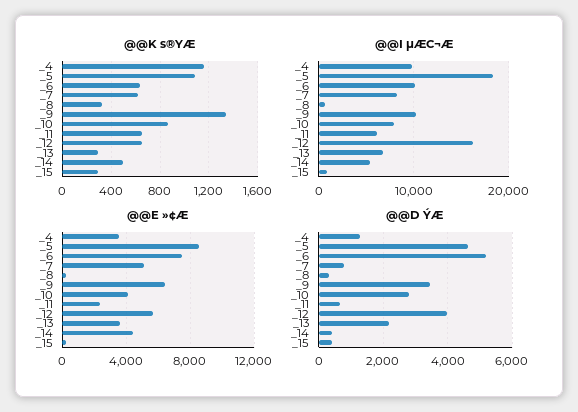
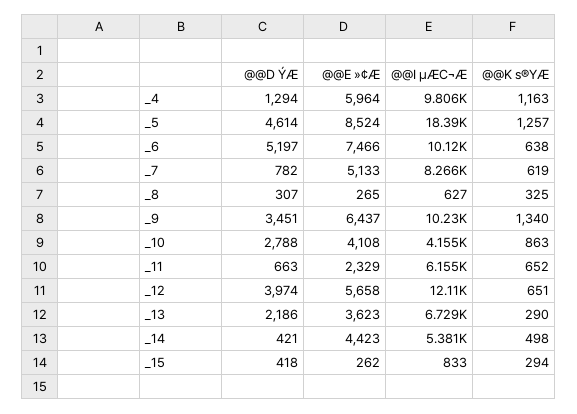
@@K s®YÆ, _5: 1100 -> 1257
@@I µÆC¬Æ, _10: 8000 -> 4155
@@I µÆC¬Æ, _12: 16000 -> 12110
@@E »¢Æ, _4: 3500 -> 5964

